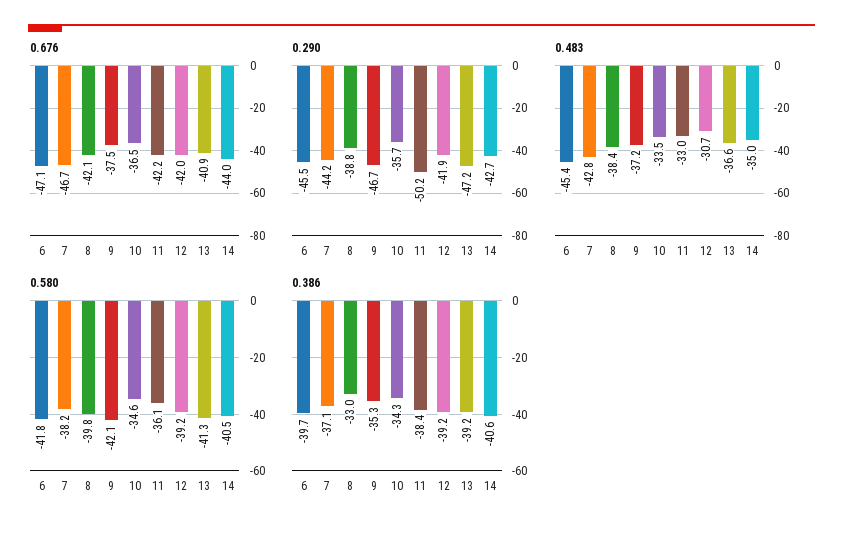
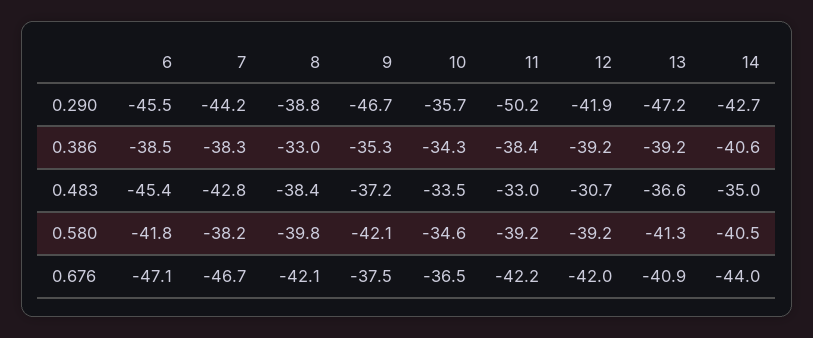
0.580, 11: -36.1 -> -39.2
0.386, 6: -39.7 -> -38.5
0.386, 7: -37.1 -> -38.3

